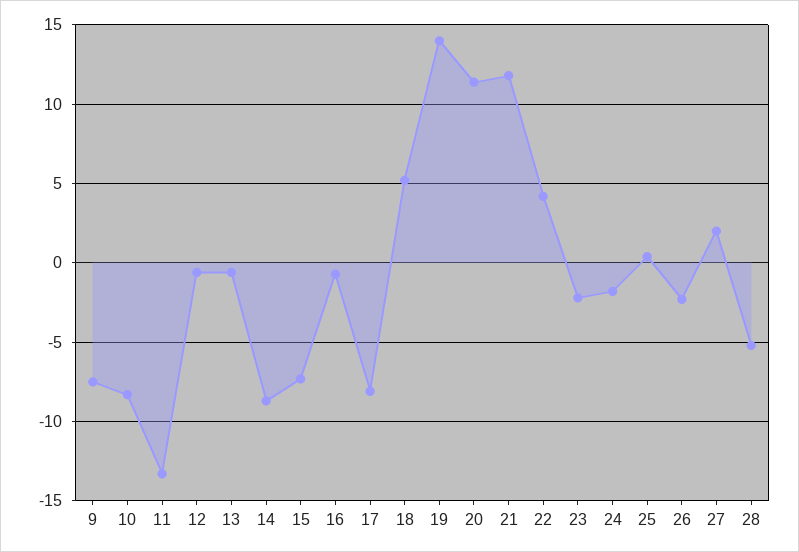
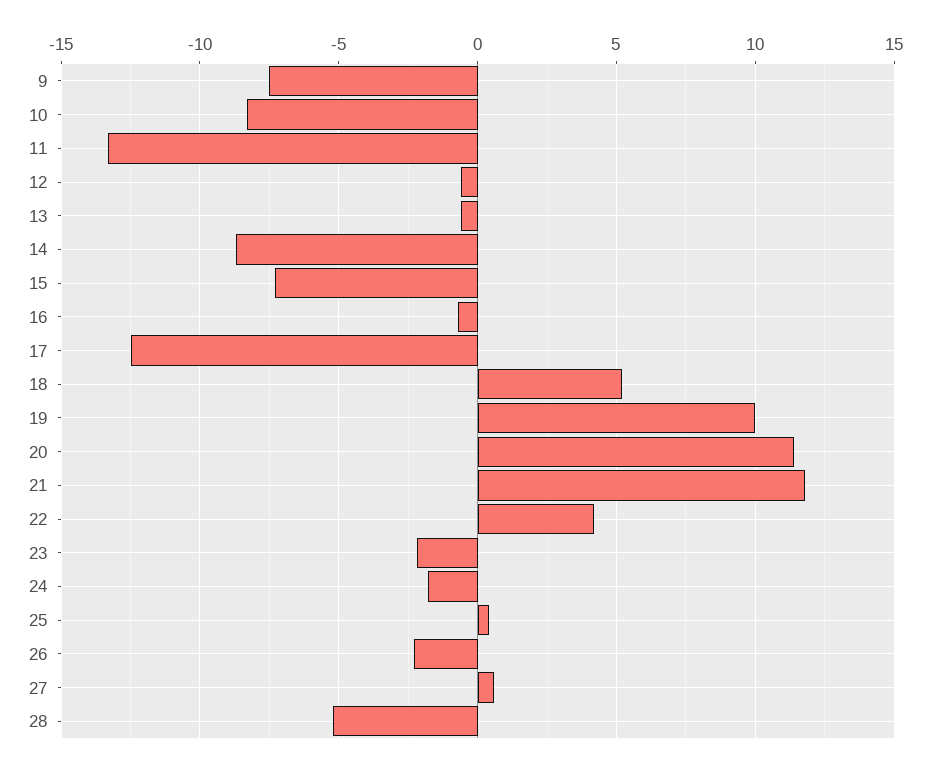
17: -8 -> -12.5
19: 14 -> 10
27: 2 -> 0.5

